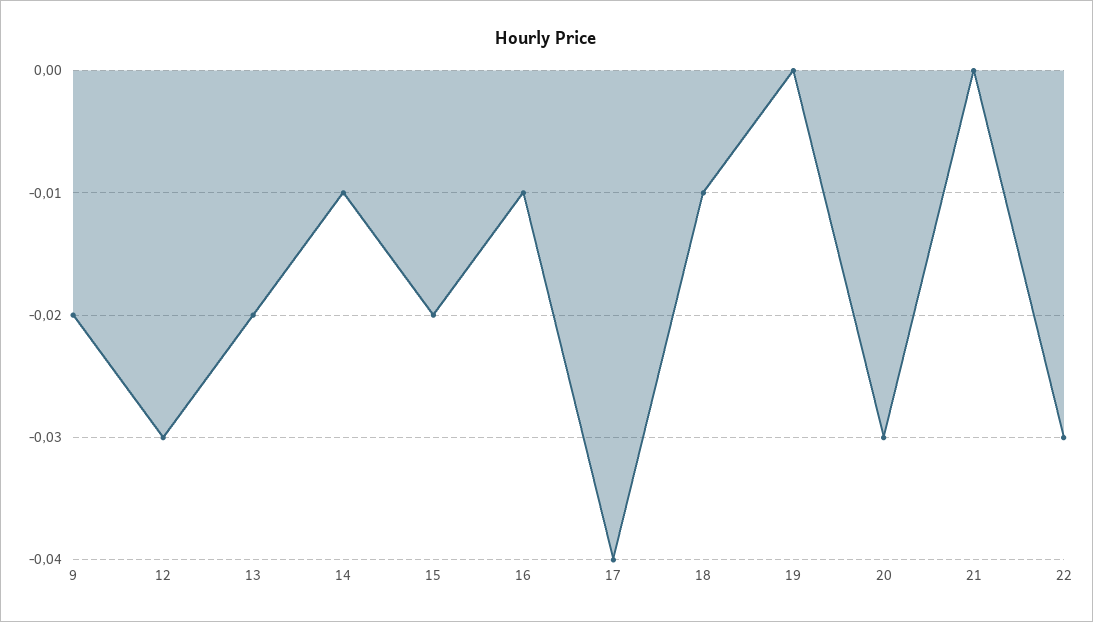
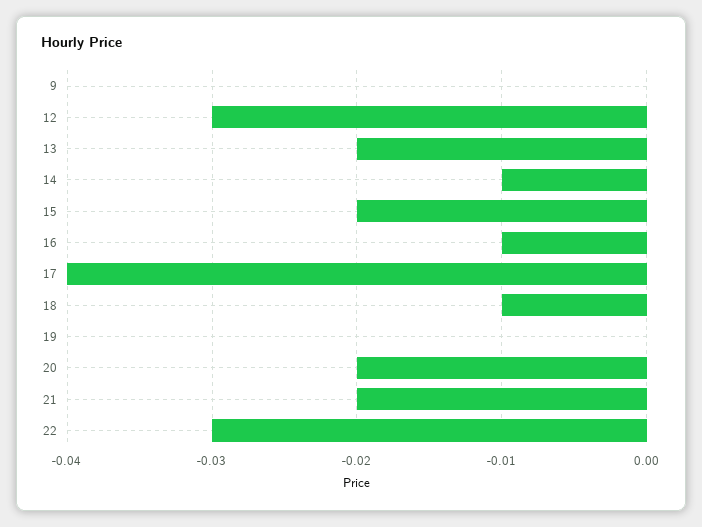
9: -0.02 -> 0
20: -0.03 -> -0.02
21: 0 -> -0.02

